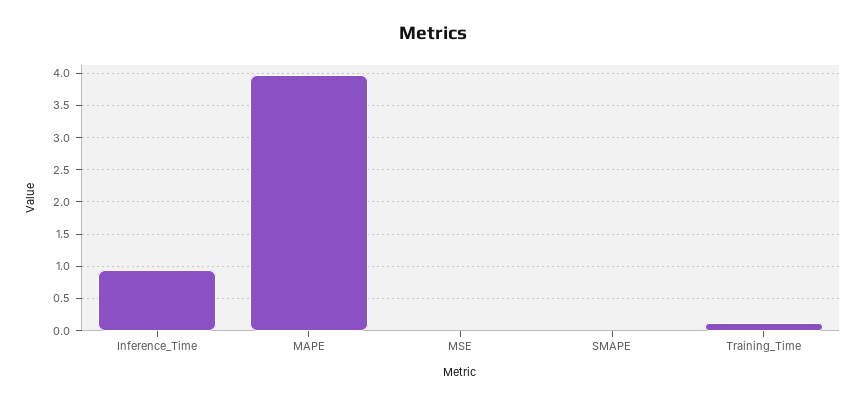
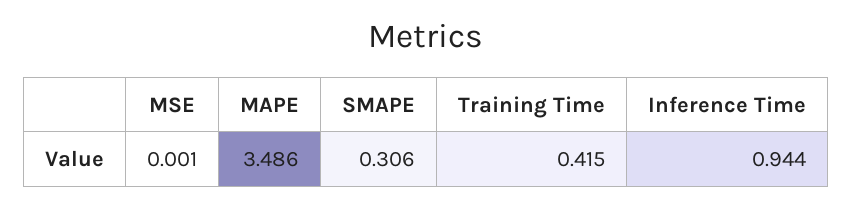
MAPE: 4 -> 3.486
SMAPE: 0 -> 0.306
Training_Time: 0.1 -> 0.415

